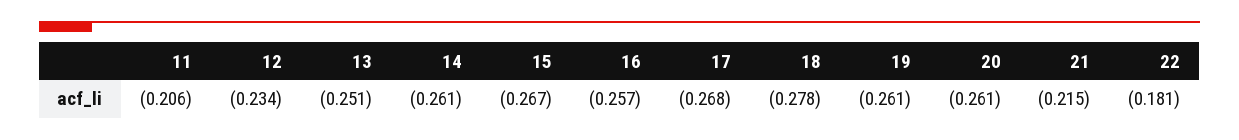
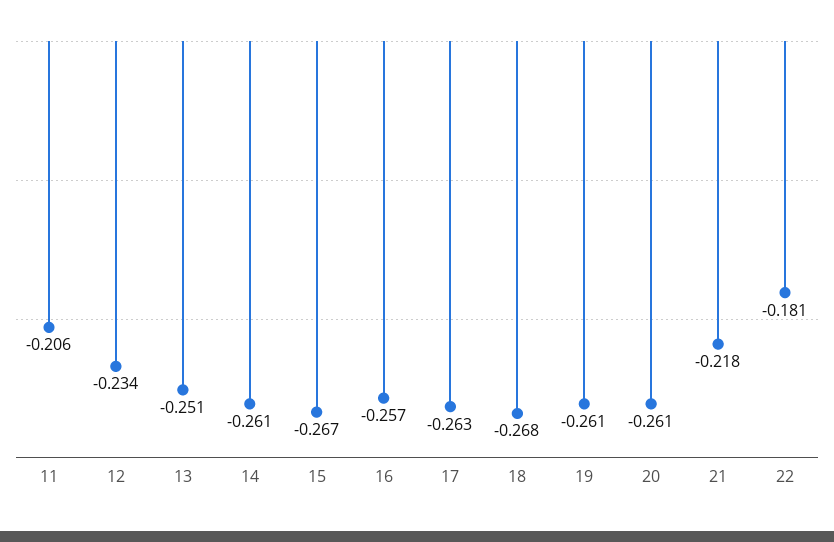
17: -0.268 -> -0.263
18: -0.278 -> -0.268
21: -0.215 -> -0.218

